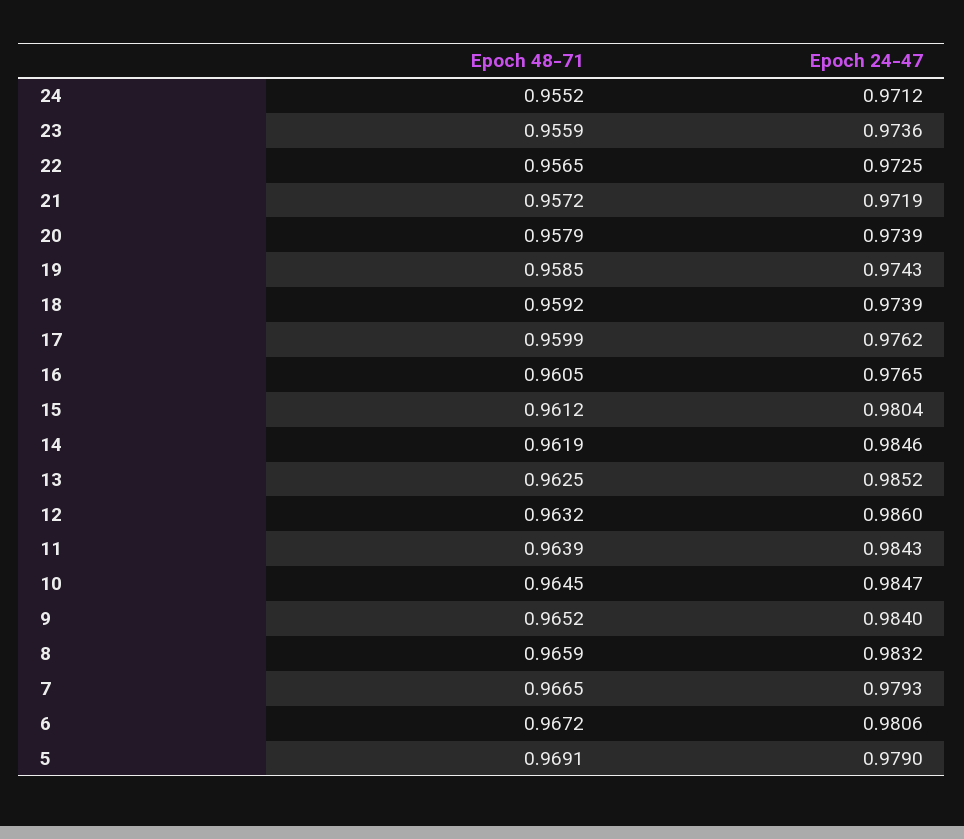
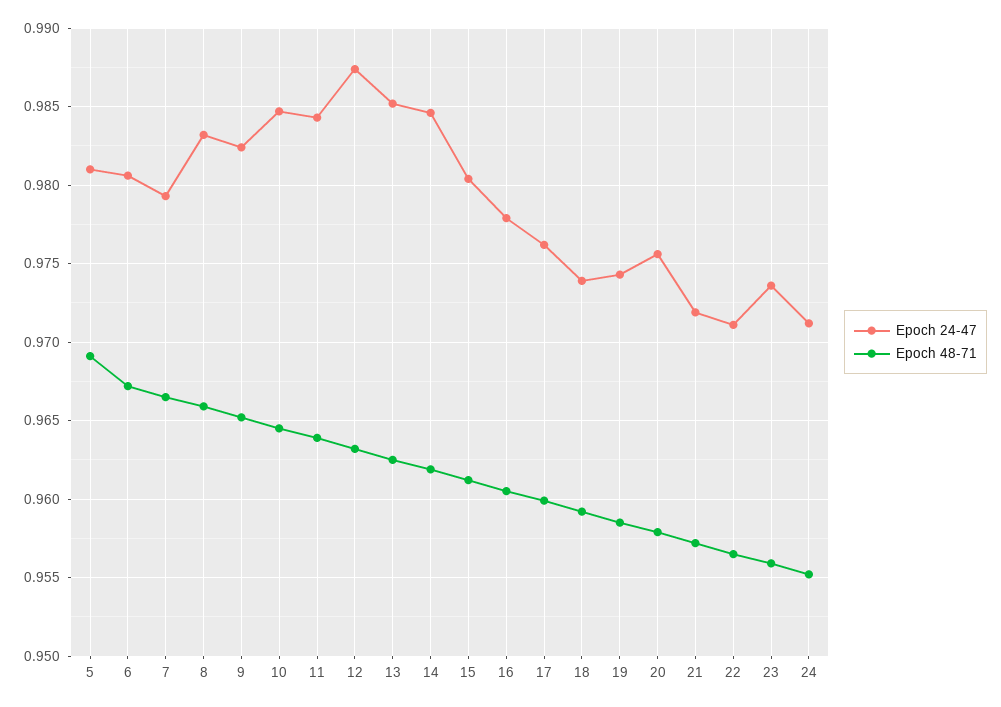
Epoch 24-47, 22: 0.9725 -> 0.971
Epoch 24-47, 20: 0.9739 -> 0.9755
Epoch 24-47, 16: 0.9765 -> 0.978
Epoch 24-47, 12: 0.986 -> 0.9875
Epoch 24-47, 9: 0.984 -> 0.9825
Epoch 24-47, 5: 0.979 -> 0.981

